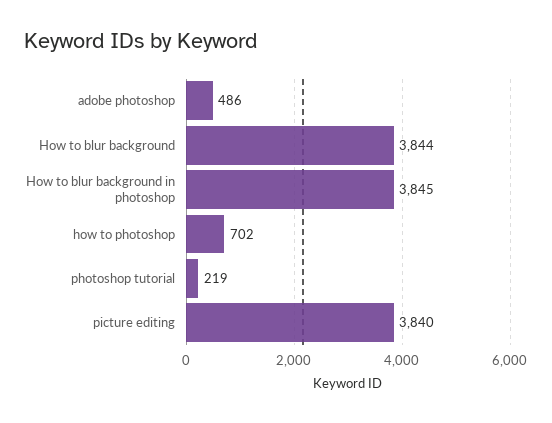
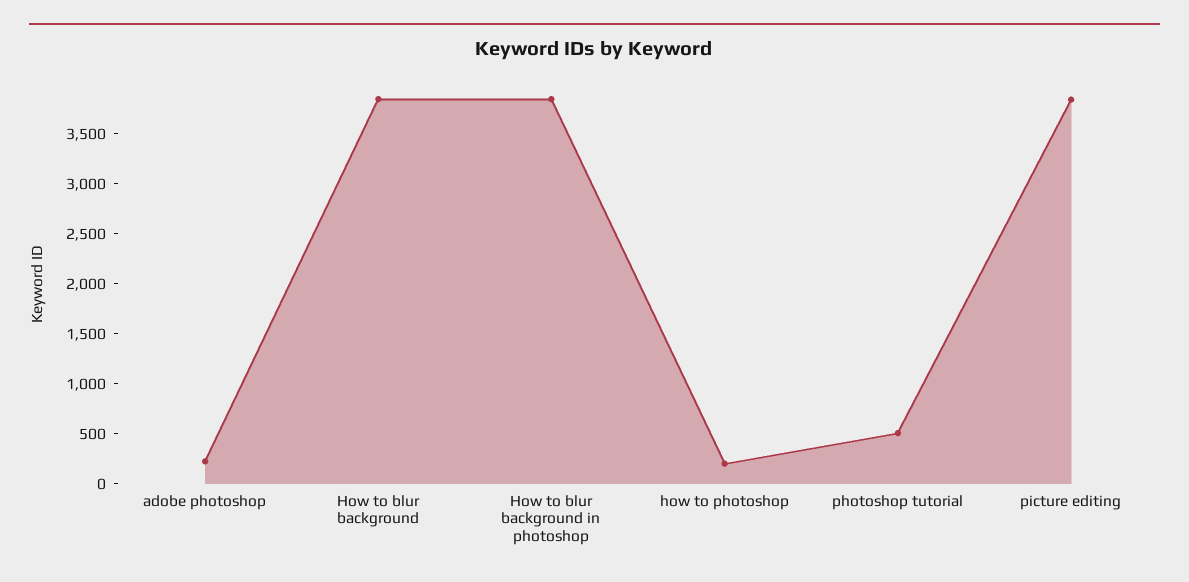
adobe photoshop: 486 -> 200
how to photoshop: 702 -> 200
photoshop tutorial: 219 -> 500

